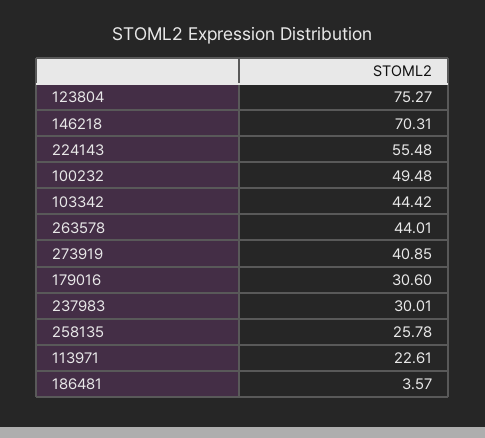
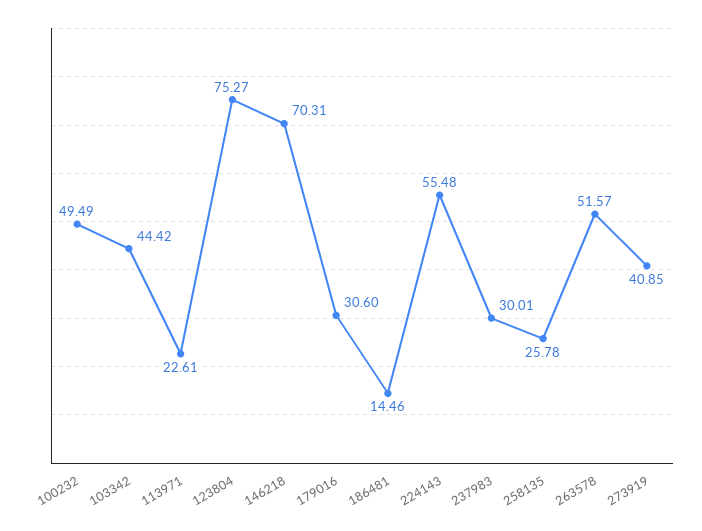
100232: 49.48 -> 49.49
263578: 44.01 -> 51.57
186481: 3.57 -> 14.46

